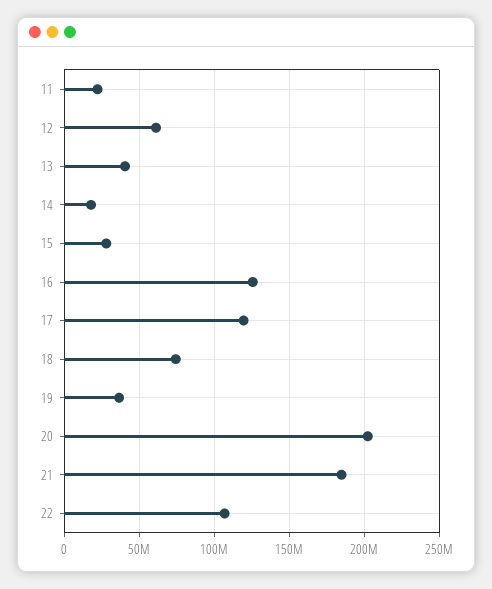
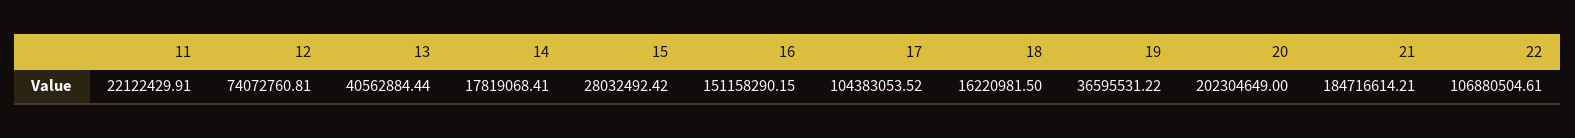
12: 60000000 -> 74072760.81
16: 125000000 -> 151158290.15
17: 120000000 -> 104383053.52
18: 75000000 -> 16220981.5

